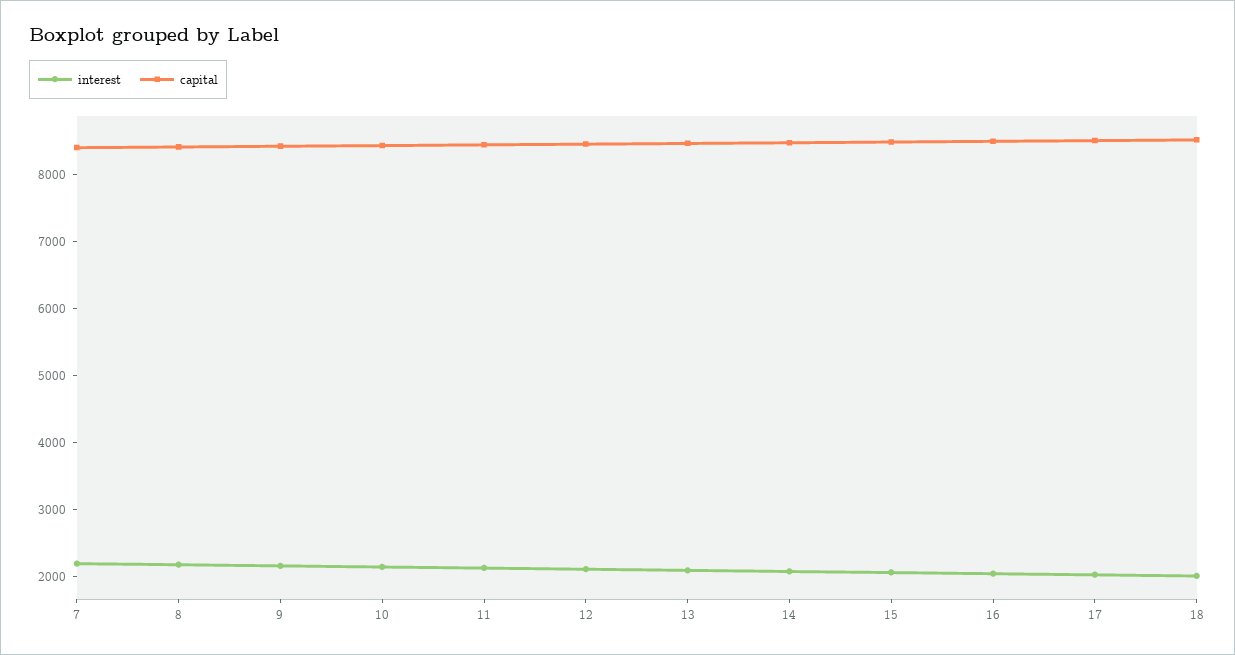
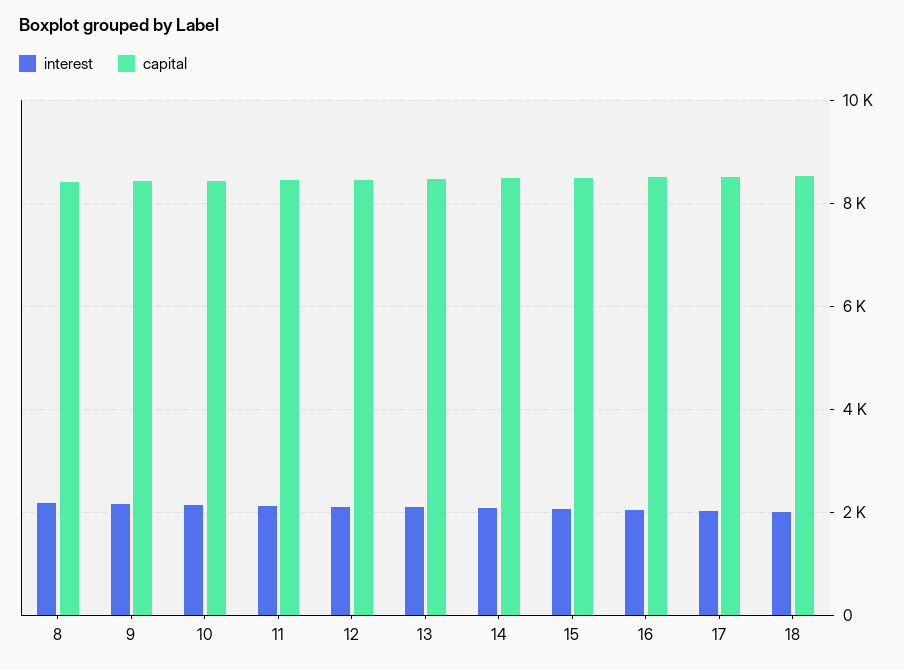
interest, 7: 2200 -> none
capital, 7: 8400 -> none

